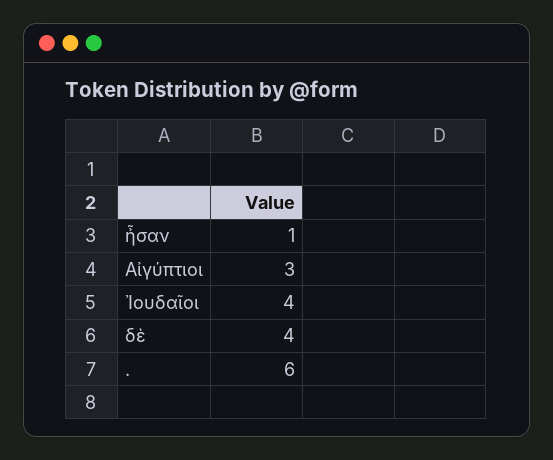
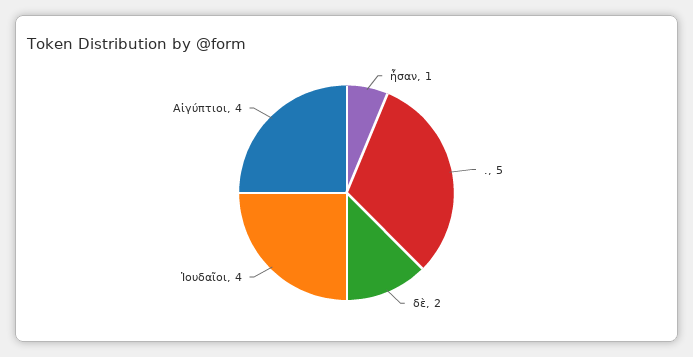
Αἰγύπτιοι: 3 -> 4
δὲ: 4 -> 2
.: 6 -> 5

